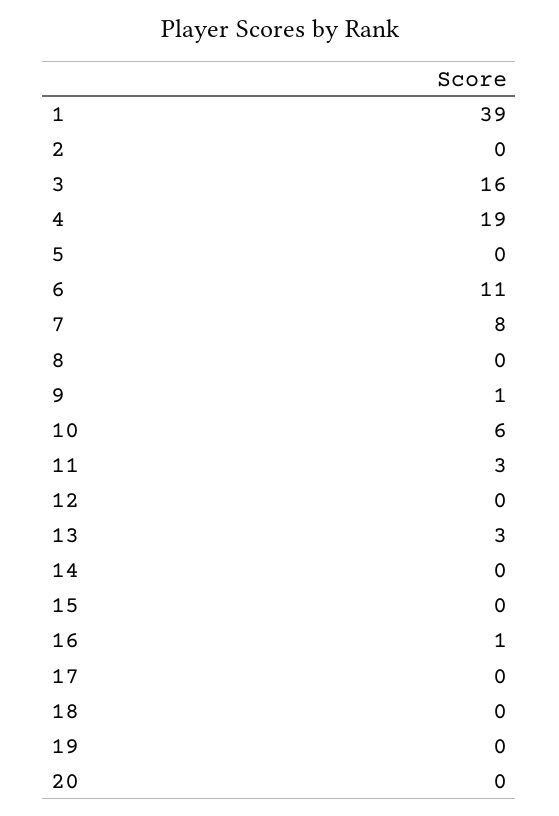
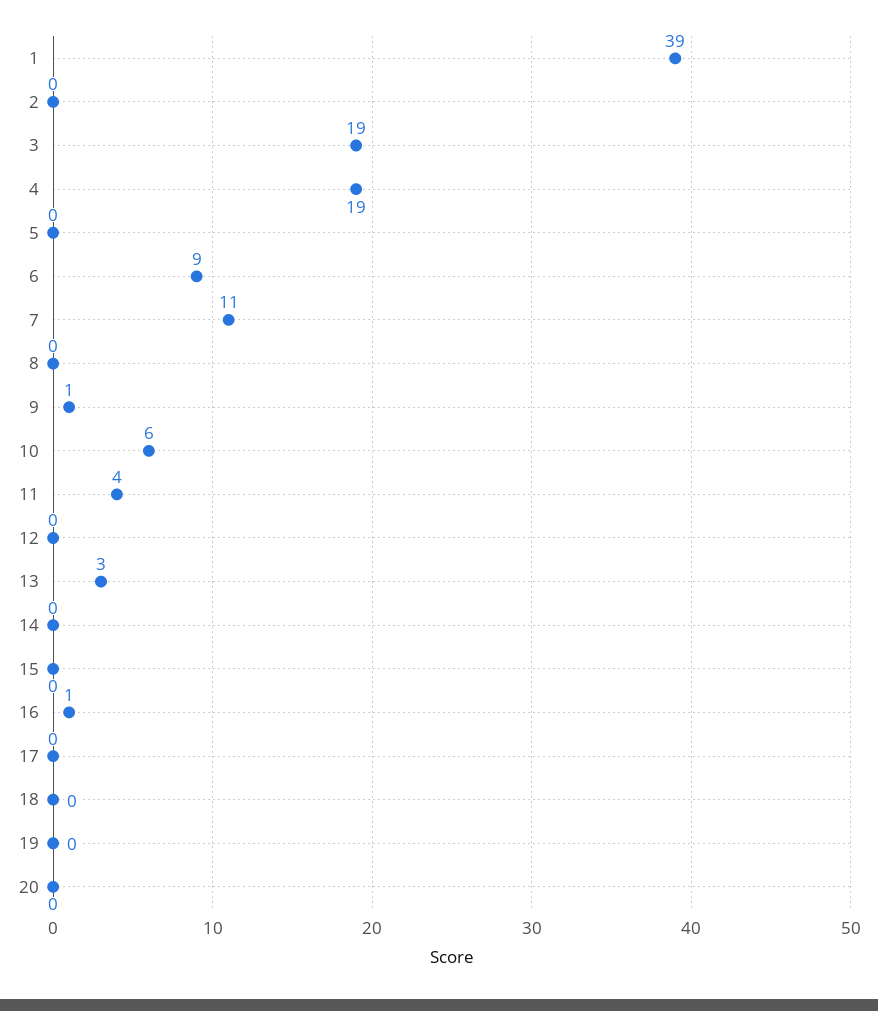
3: 16 -> 19
6: 11 -> 9
7: 8 -> 11
11: 3 -> 4

